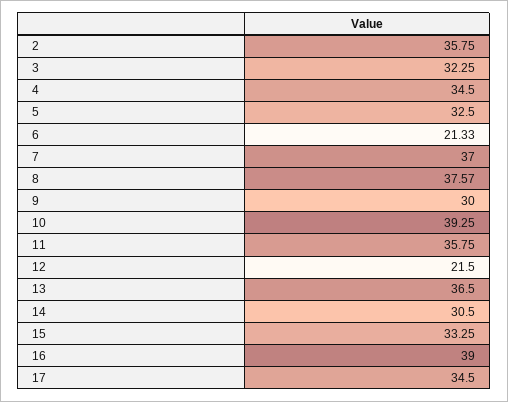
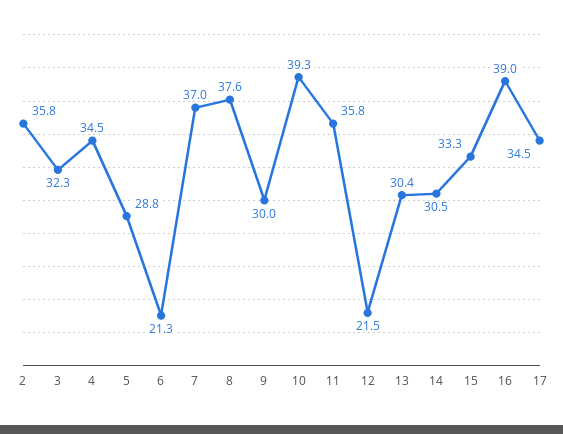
5: 32.5 -> 28.8
13: 36.5 -> 30.4

